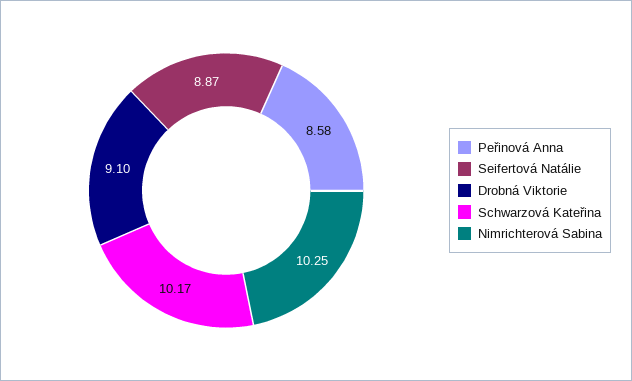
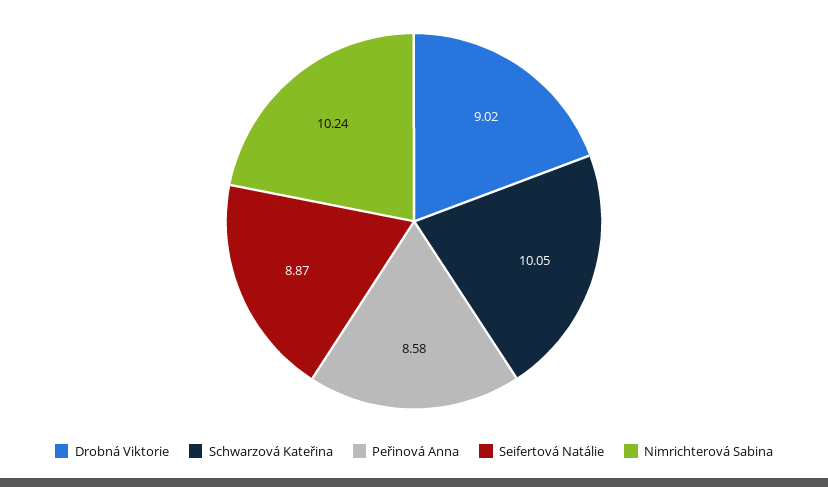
Drobná Viktorie: 9.1 -> 9.02
Schwarzová Kateřina: 10.17 -> 10.05
Nimrichterová Sabina: 10.25 -> 10.24

